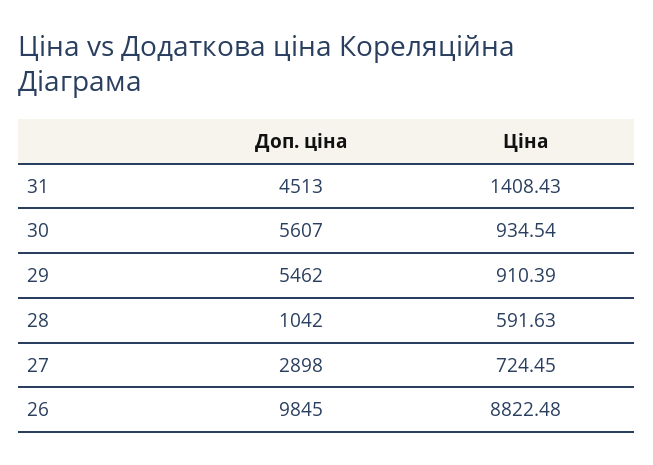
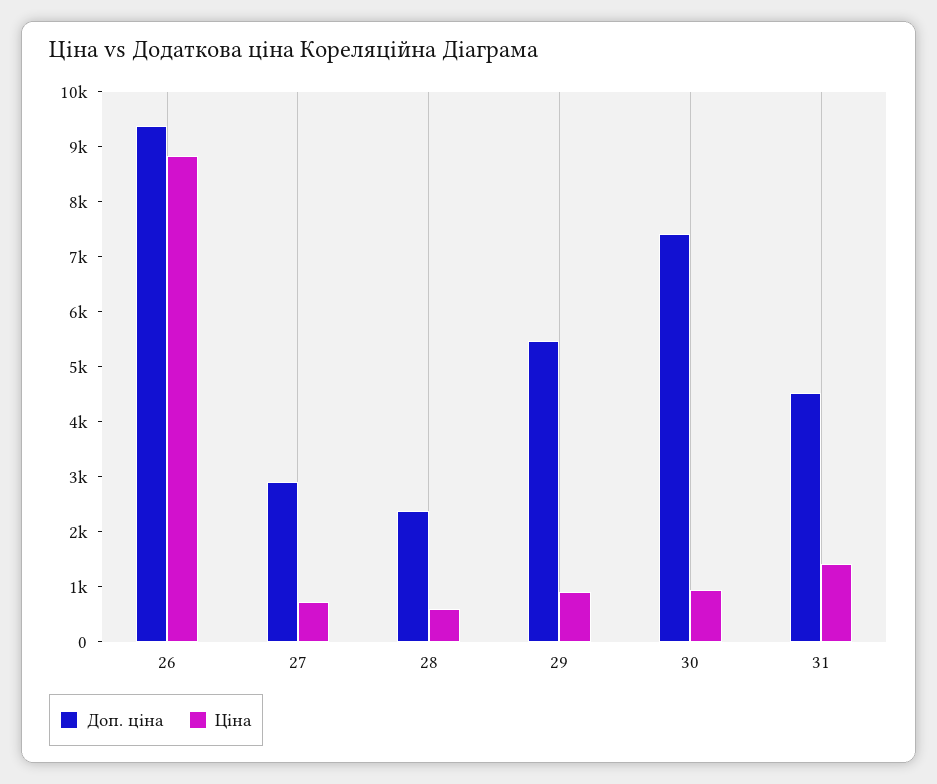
Доп. ціна, 30: 5607 -> 7400
Доп. ціна, 28: 1042 -> 2400
Доп. ціна, 26: 9845 -> 9400

